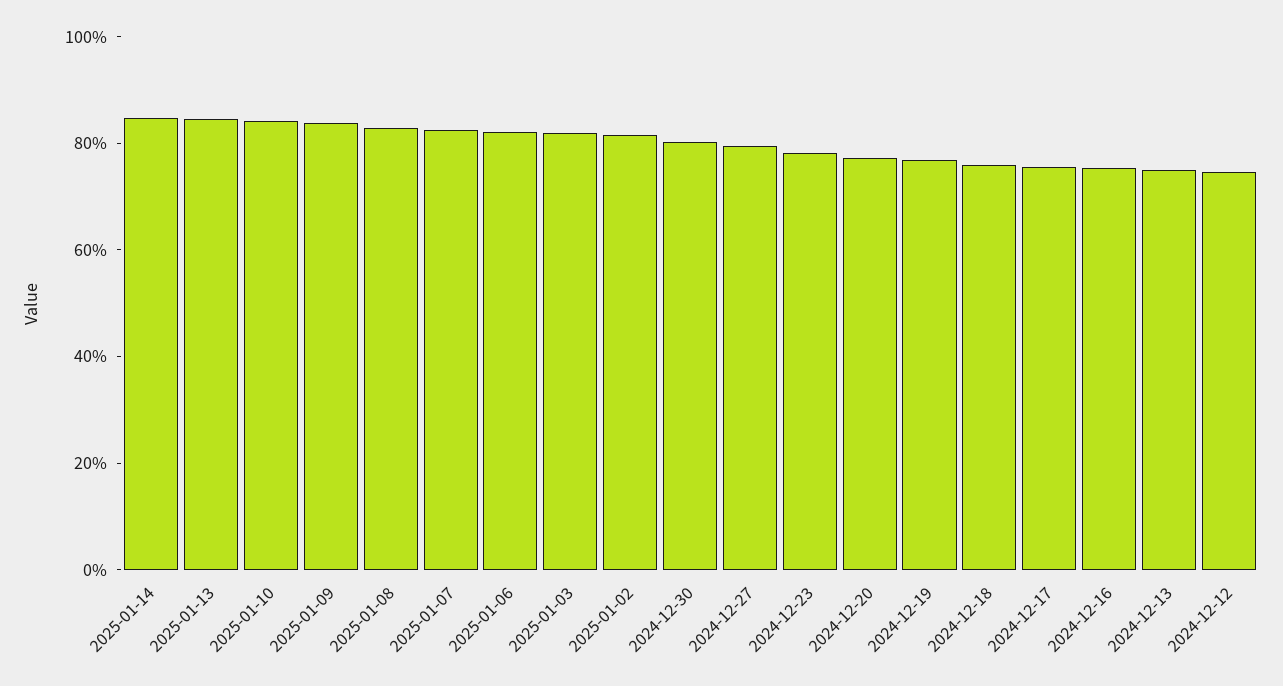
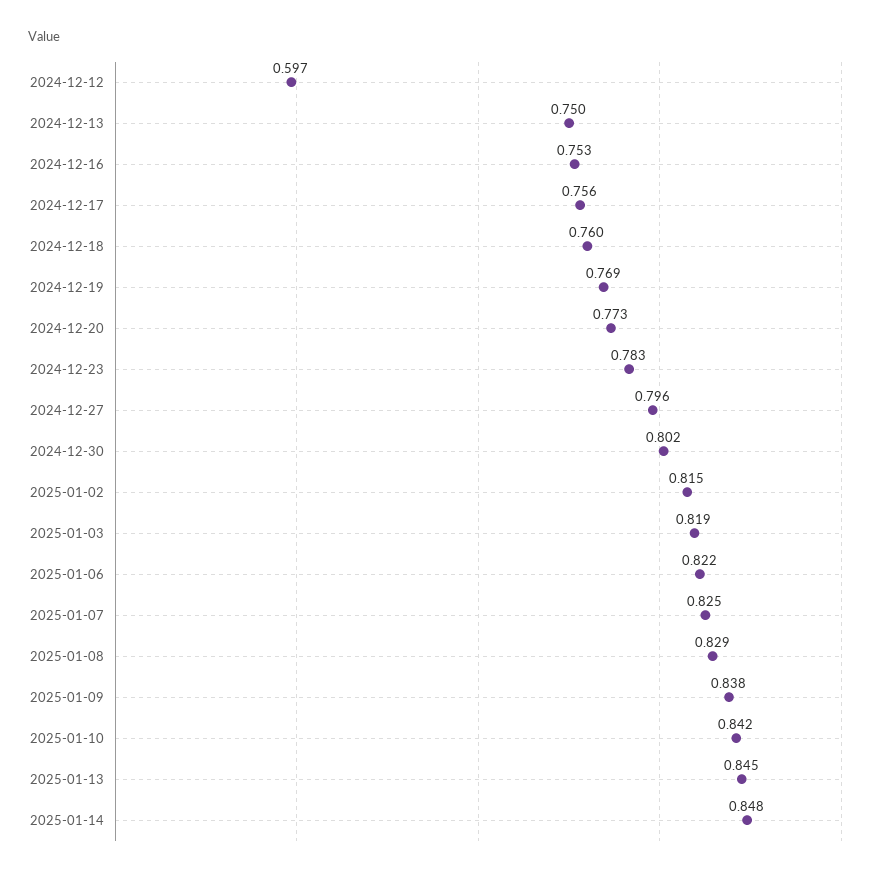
2024-12-12: 0.75 -> 0.597

